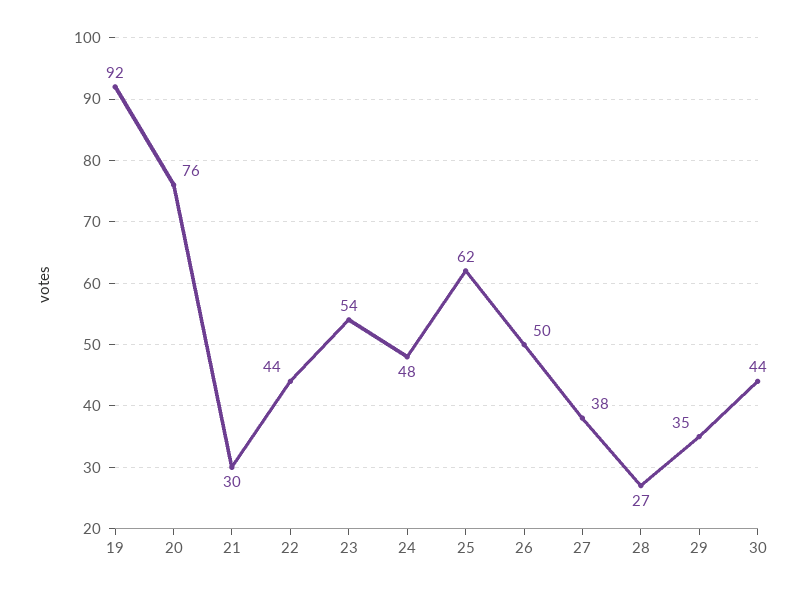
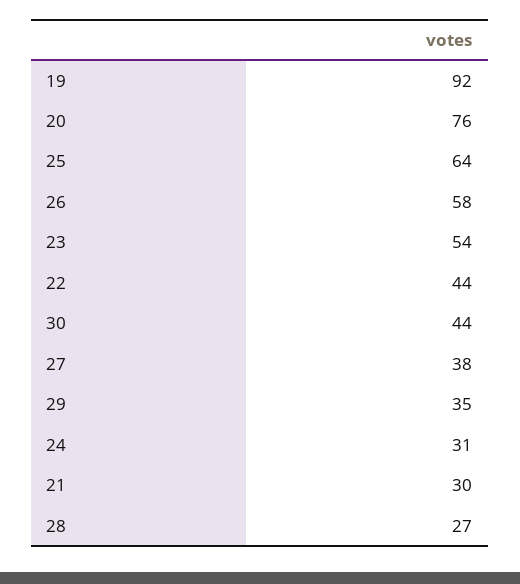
24: 48 -> 31
25: 62 -> 64
26: 50 -> 58

